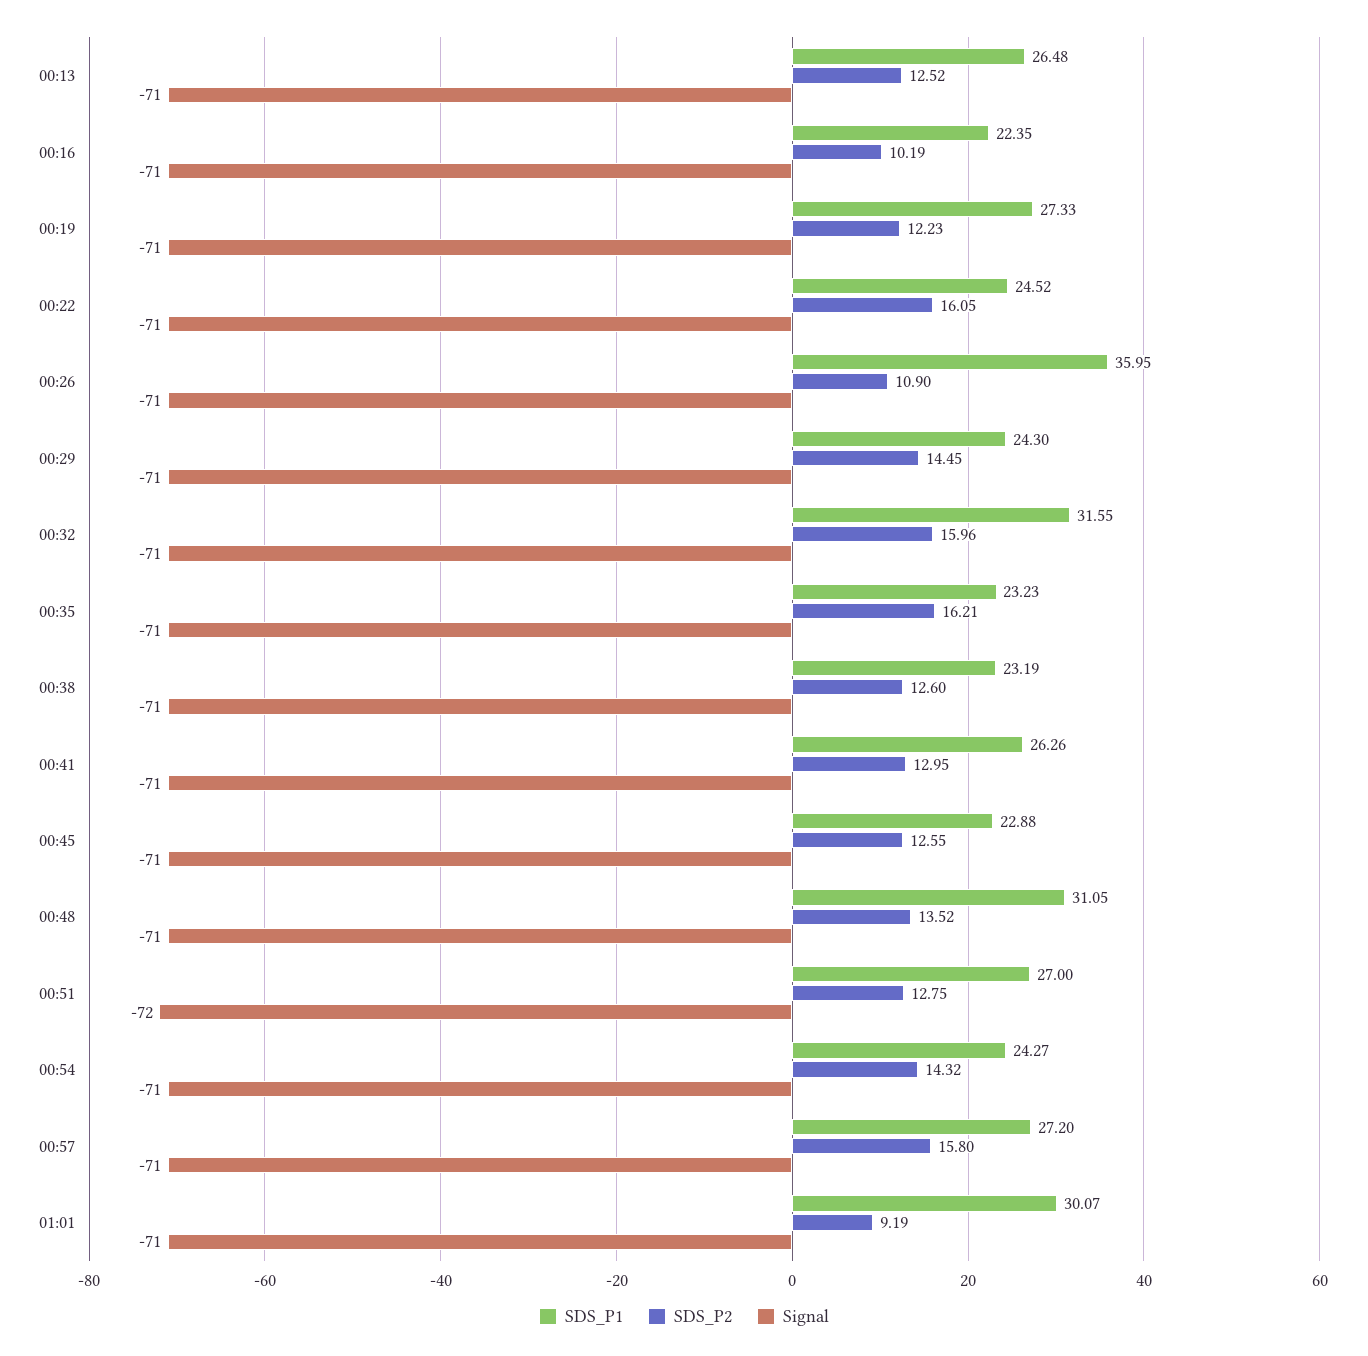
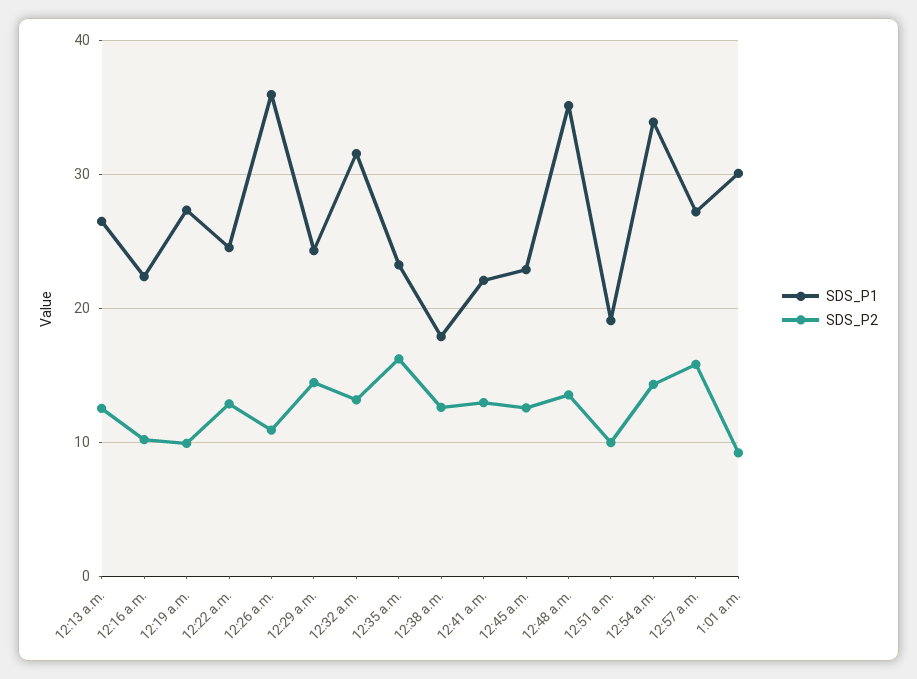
Signal, 00:13: -71 -> none
Signal, 00:16: -71 -> none
SDS_P2, 00:19: 12.23 -> 10
Signal, 00:19: -71 -> none
SDS_P2, 00:22: 16.05 -> 13
Signal, 00:22: -71 -> none
Signal, 00:26: -71 -> none
Signal, 00:29: -71 -> none
SDS_P2, 00:32: 15.96 -> 13
Signal, 00:32: -71 -> none
Signal, 00:35: -71 -> none
SDS_P1, 00:38: 23.19 -> 18
Signal, 00:38: -71 -> none
SDS_P1, 00:41: 26.26 -> 22
Signal, 00:41: -71 -> none
Signal, 00:45: -71 -> none
SDS_P1, 00:48: 31.05 -> 35
Signal, 00:48: -71 -> none
SDS_P1, 00:51: 27 -> 19
SDS_P2, 00:51: 12.75 -> 10
Signal, 00:51: -72 -> none
SDS_P1, 00:54: 24.27 -> 34
Signal, 00:54: -71 -> none
Signal, 00:57: -71 -> none
Signal, 01:01: -71 -> none

